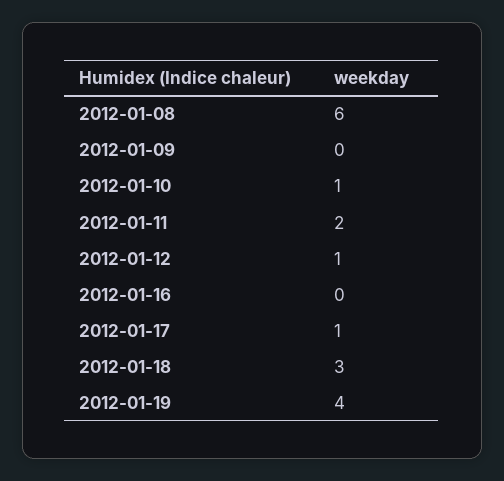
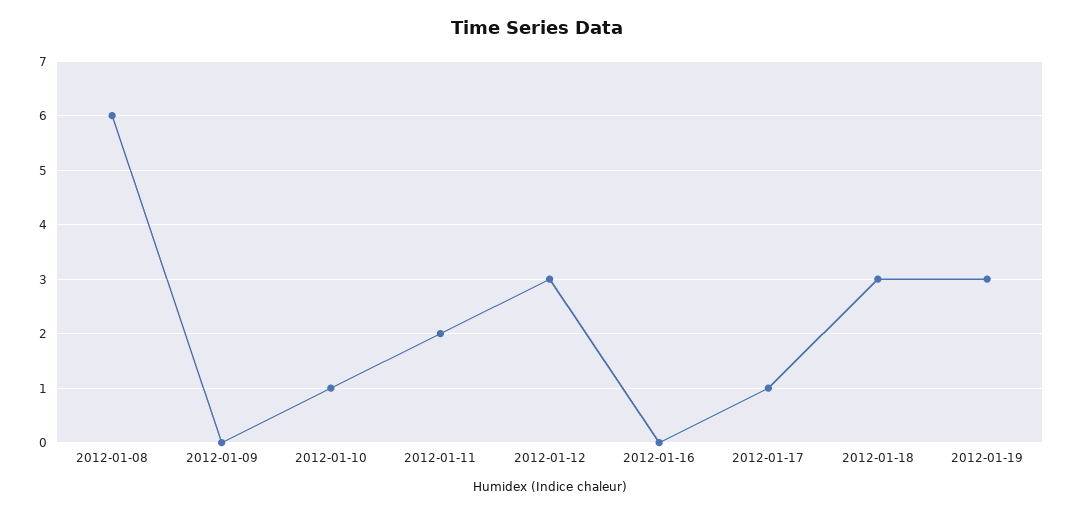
2012-01-12: 1 -> 3
2012-01-19: 4 -> 3

